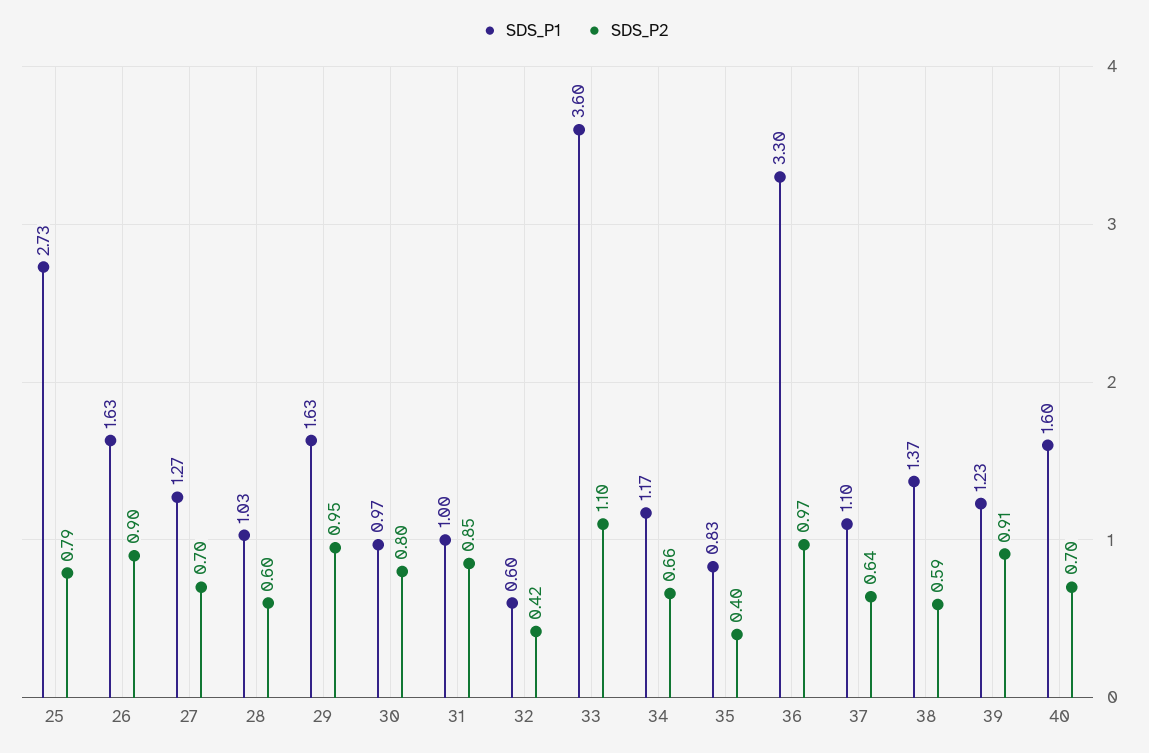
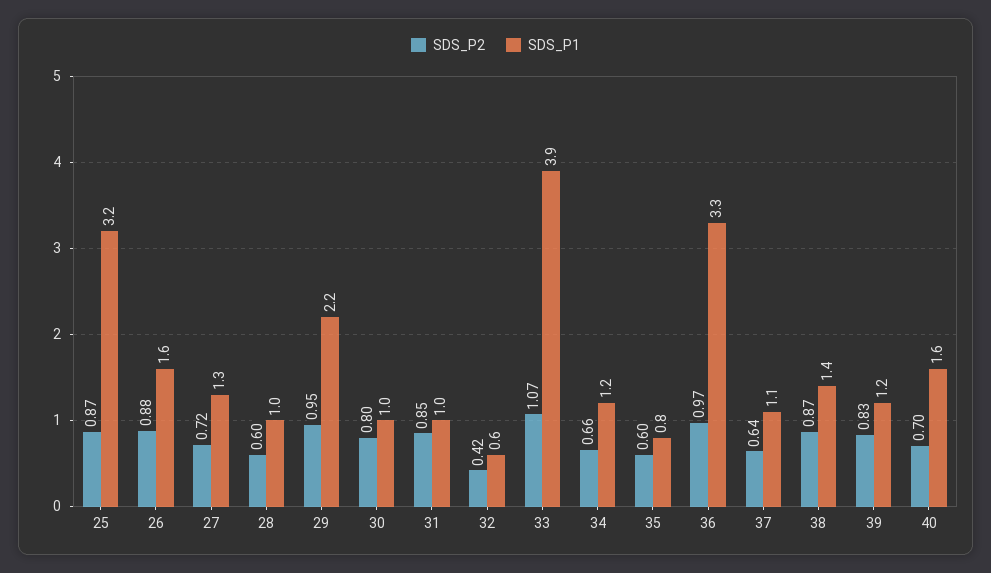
SDS_P1, 25: 2.73 -> 3.2
SDS_P2, 25: 0.79 -> 0.87
SDS_P2, 26: 0.9 -> 0.88
SDS_P2, 27: 0.7 -> 0.72
SDS_P1, 29: 1.63 -> 2.2
SDS_P1, 33: 3.6 -> 3.9
SDS_P2, 33: 1.1 -> 1.07
SDS_P2, 35: 0.4 -> 0.6
SDS_P2, 38: 0.59 -> 0.87
SDS_P2, 39: 0.91 -> 0.83

